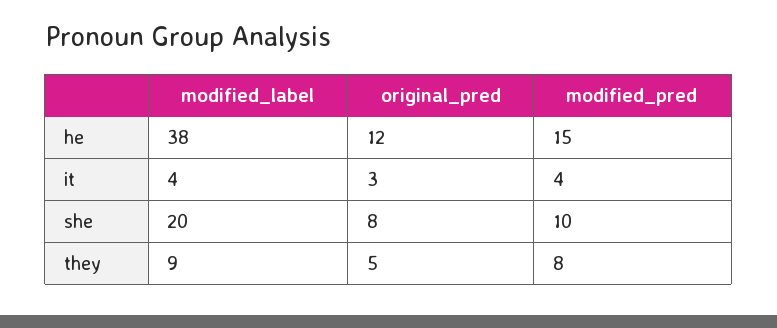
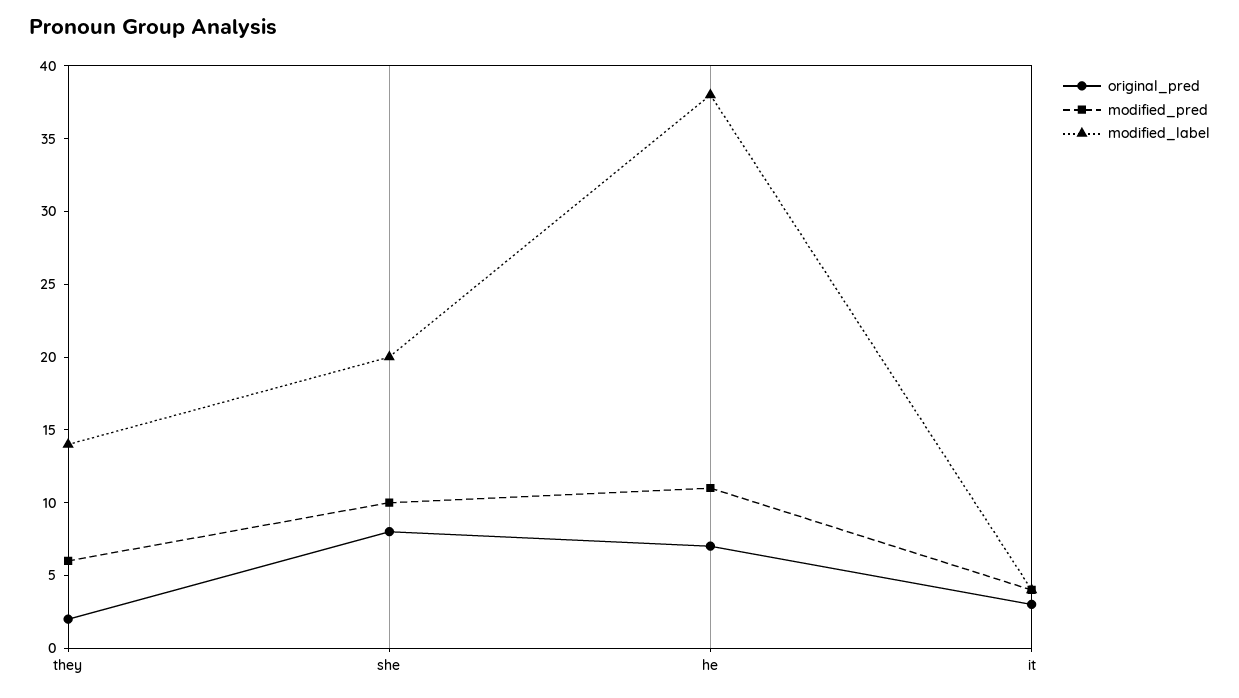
original_pred, he: 12 -> 7
modified_pred, he: 15 -> 11
modified_label, they: 9 -> 14
original_pred, they: 5 -> 2
modified_pred, they: 8 -> 6

